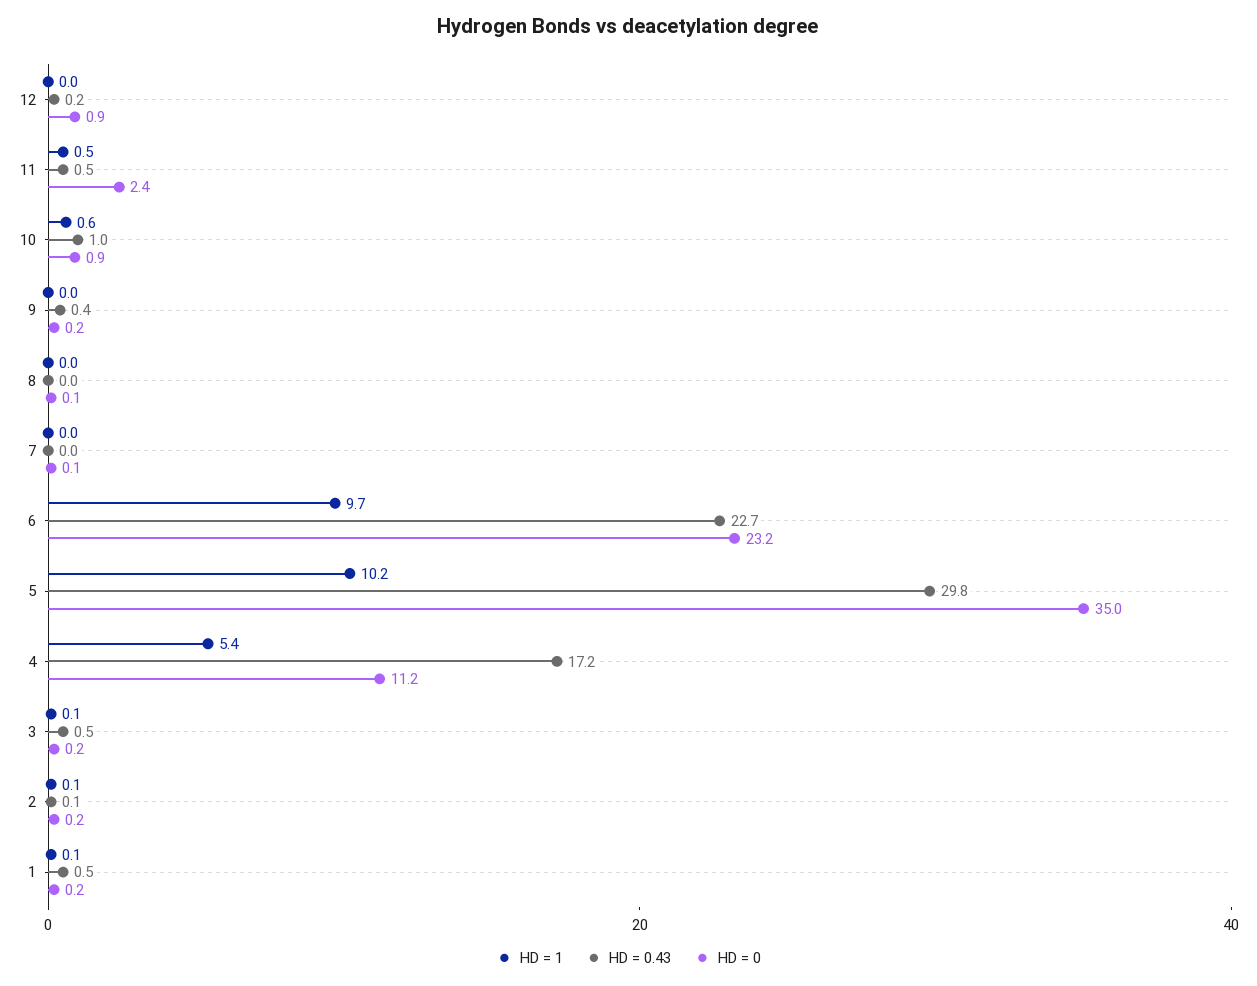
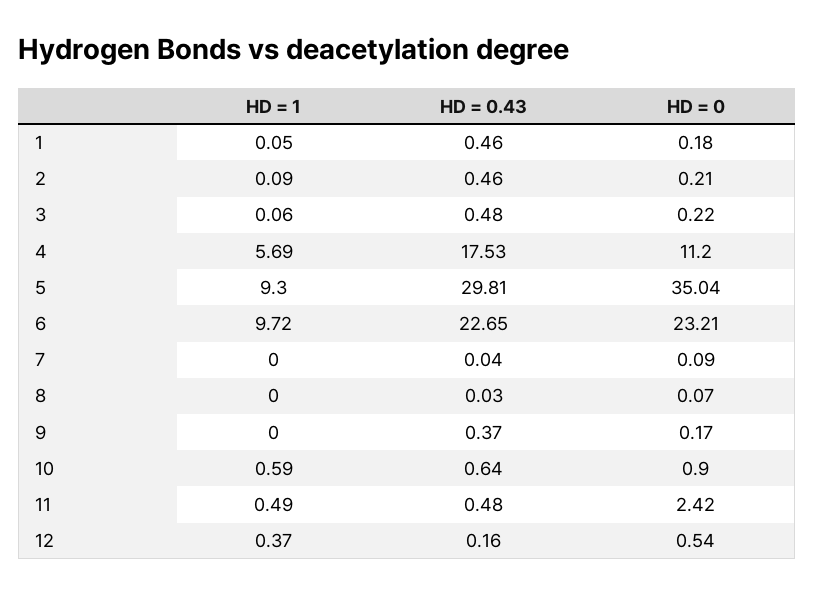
HD = 1, 12: 0 -> 0.37
HD = 0, 12: 0.9 -> 0.54
HD = 0.43, 10: 1 -> 0.64
HD = 1, 5: 10.2 -> 9.3
HD = 1, 4: 5.4 -> 5.69
HD = 0.43, 4: 17.2 -> 17.53
HD = 0.43, 2: 0.1 -> 0.46

